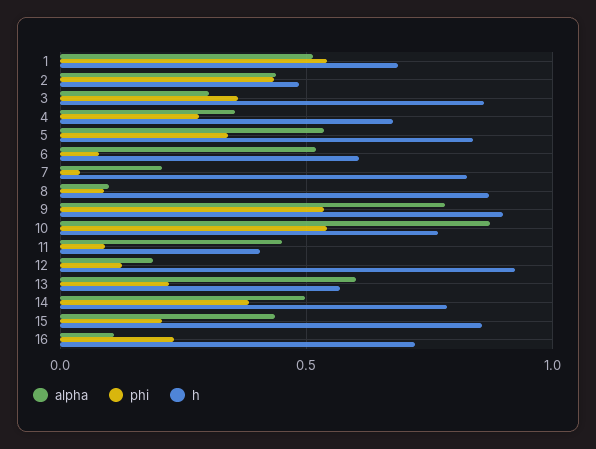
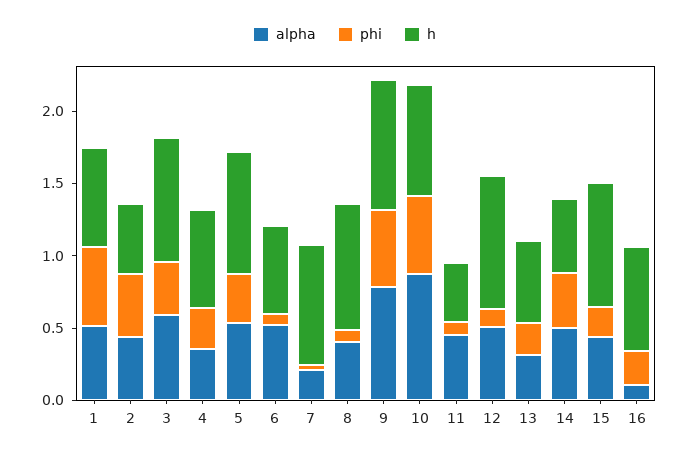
alpha, 3: 0.3 -> 0.6
alpha, 8: 0.1 -> 0.4
alpha, 12: 0.2 -> 0.5
alpha, 13: 0.6 -> 0.3
h, 14: 0.8 -> 0.5

